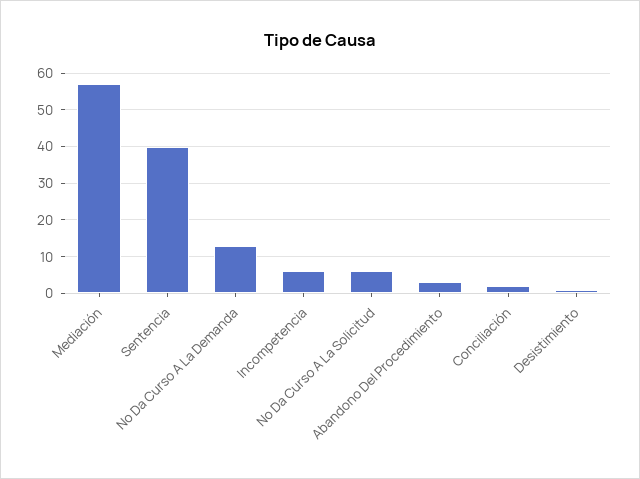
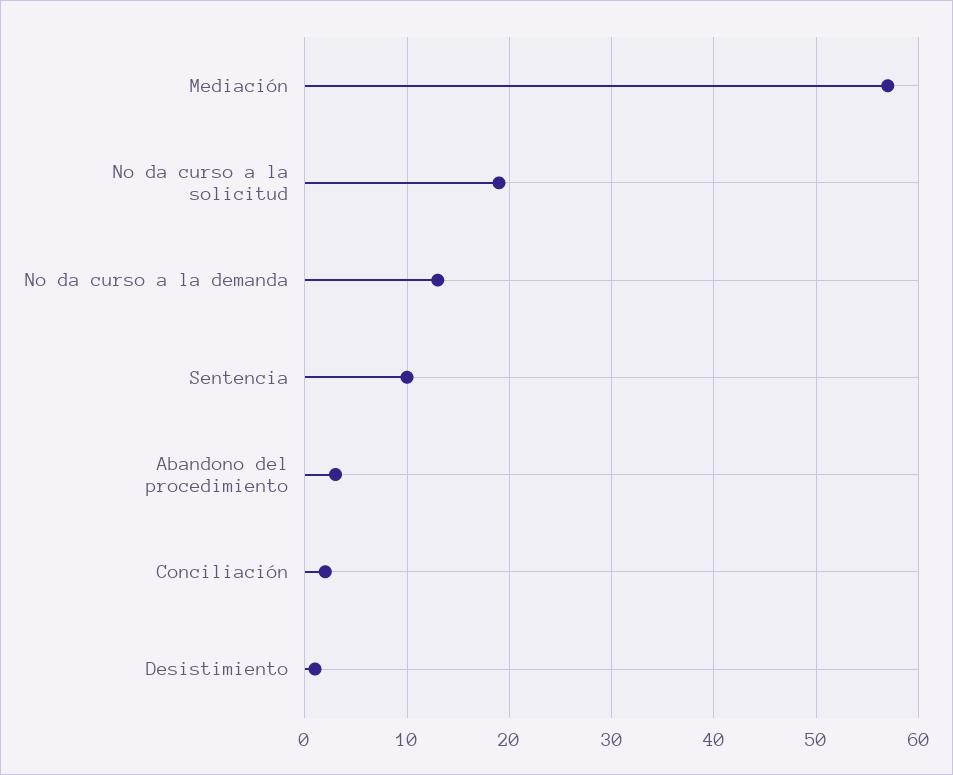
Sentencia: 40 -> 10
Incompetencia: 5 -> none
No Da Curso A La Solicitud: 5 -> 19

